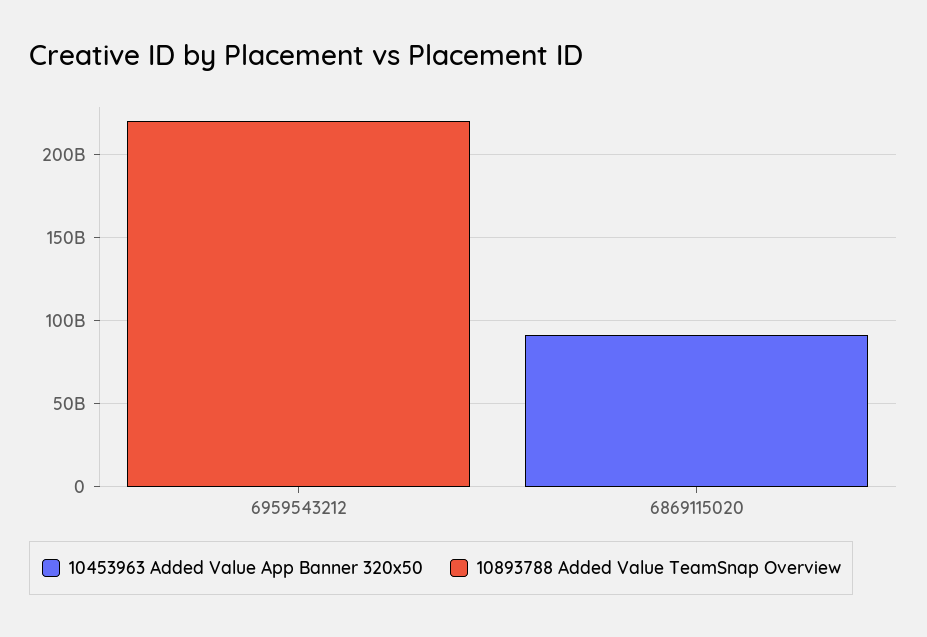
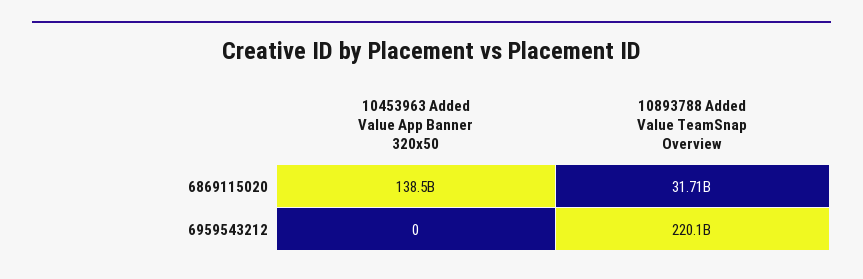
10453963 Added Value App Banner 320x50, 6869115020: 90000000000 -> 138500000000
10893788 Added Value TeamSnap Overview, 6869115020: 0 -> 31710000000

